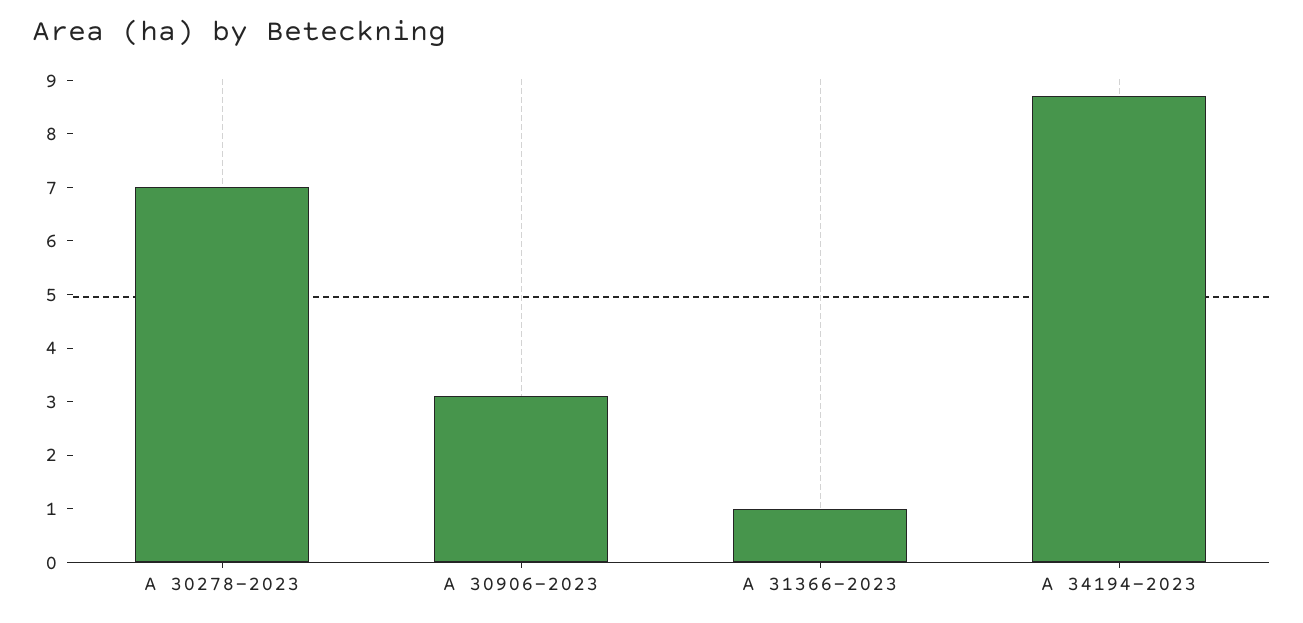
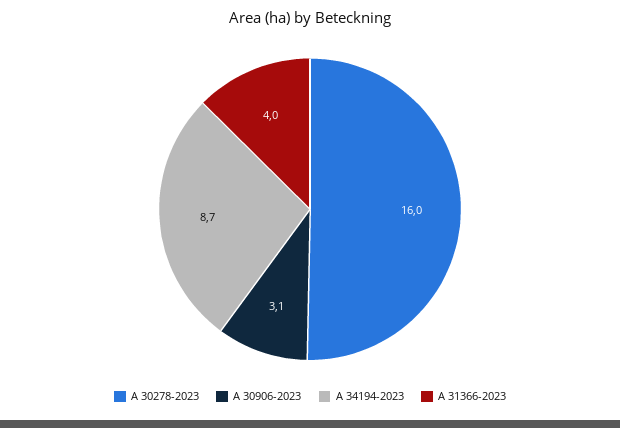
A 30278-2023: 7 -> 16
A 31366-2023: 1 -> 4

